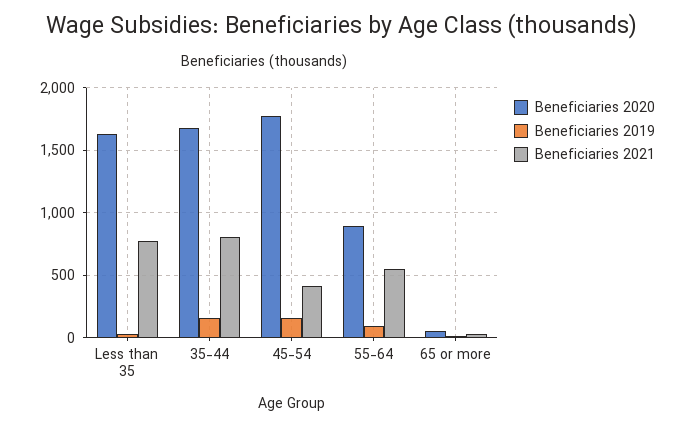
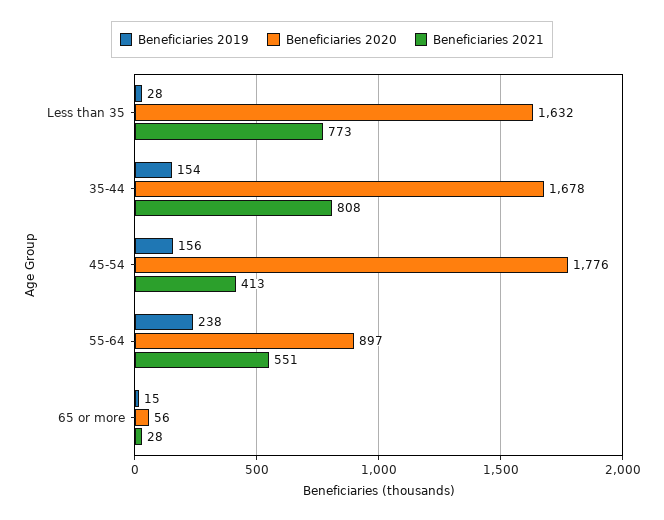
Beneficiaries 2019, 55-64: 100 -> 238

